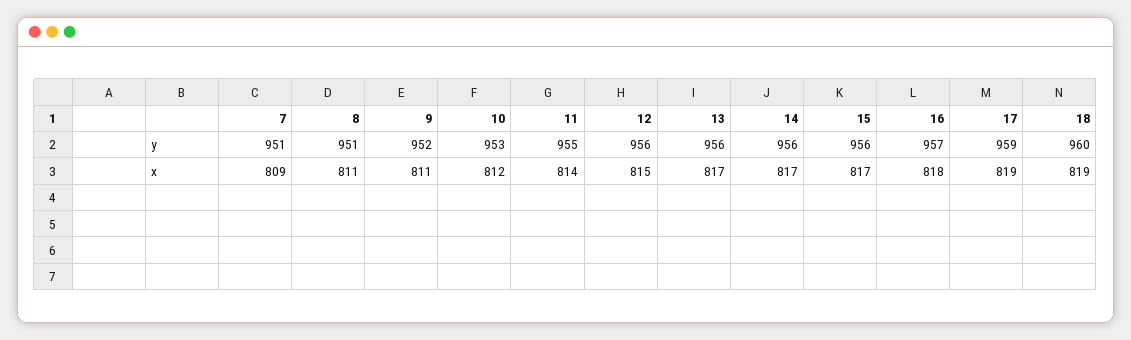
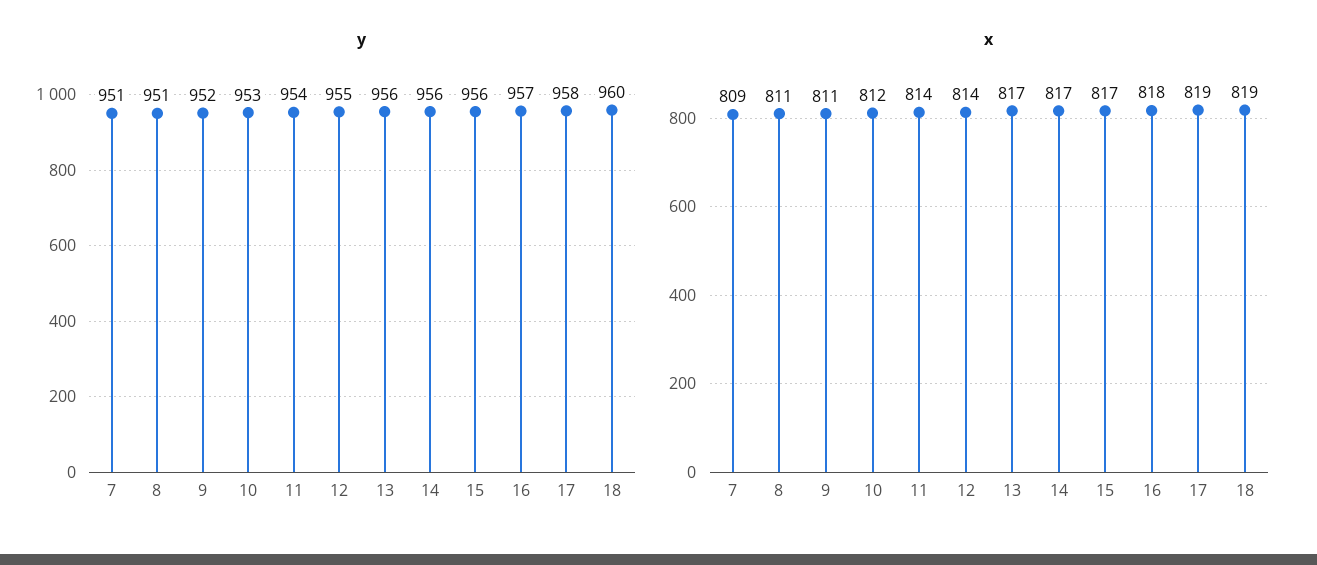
y, 11: 955 -> 954
y, 12: 956 -> 955
y, 17: 959 -> 958
x, 12: 815 -> 814

